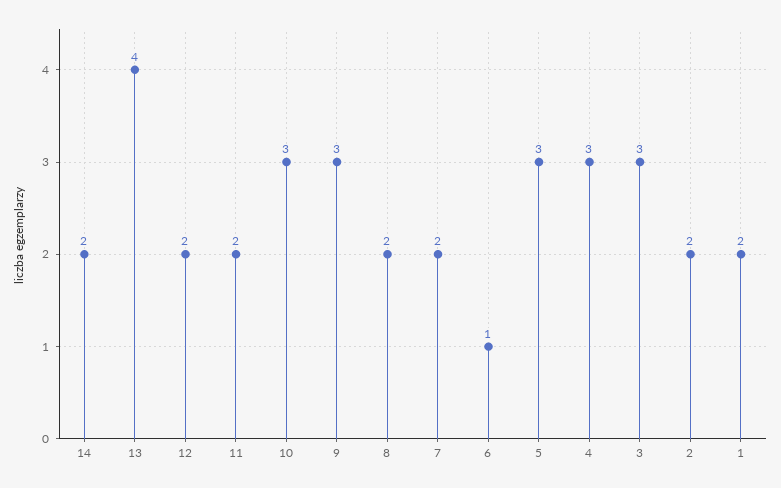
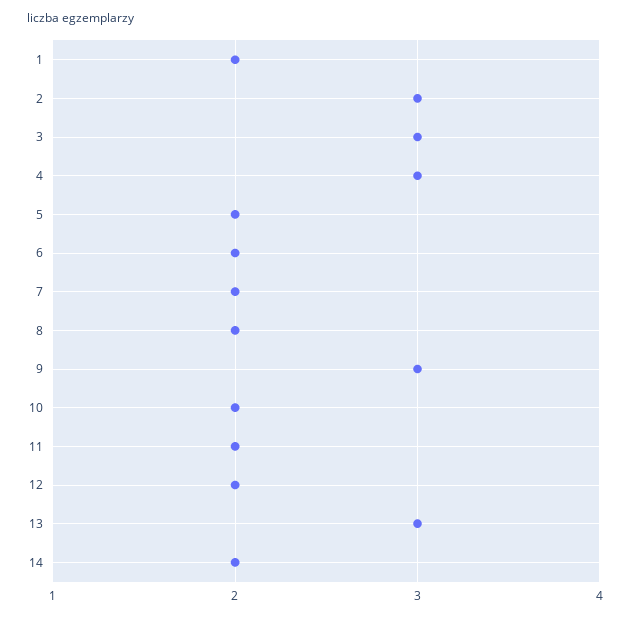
13: 4 -> 3
10: 3 -> 2
6: 1 -> 2
5: 3 -> 2
2: 2 -> 3

